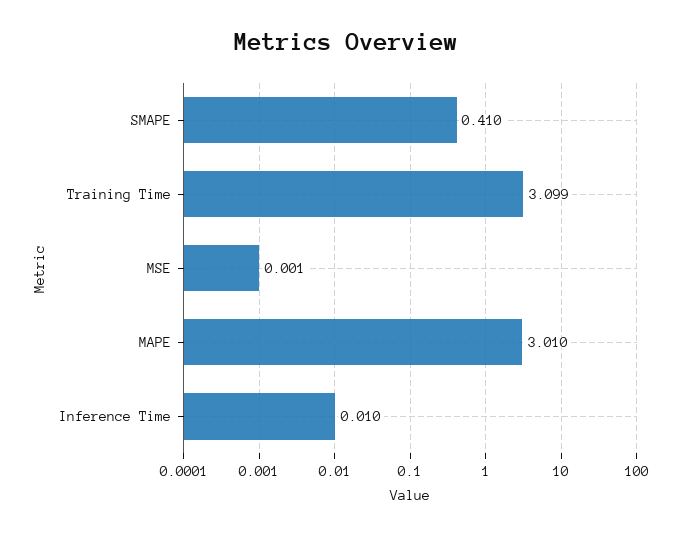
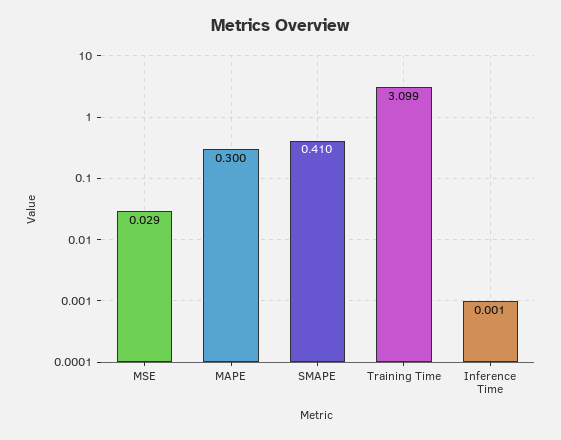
MSE: 0.001 -> 0.029
MAPE: 3.01 -> 0.3
Inference Time: 0.01 -> 0.001

